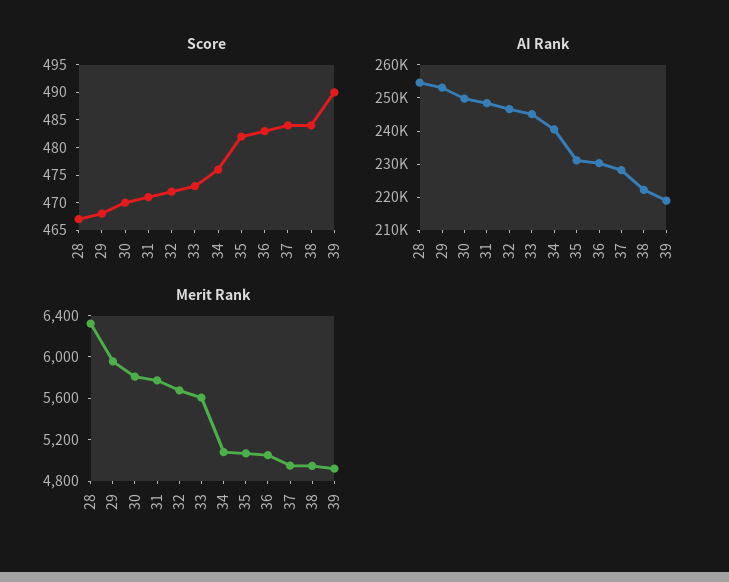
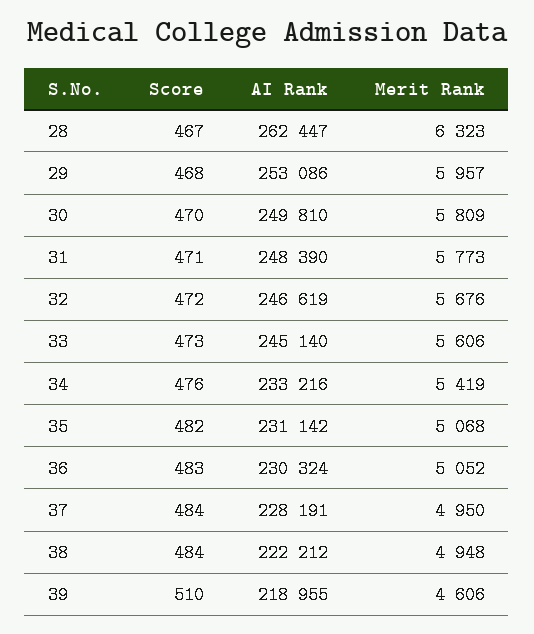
Score, 39: 490 -> 510
AI Rank, 28: 255000 -> 262447
AI Rank, 34: 240000 -> 233216
Merit Rank, 34: 5100 -> 5419
Merit Rank, 39: 4900 -> 4606

